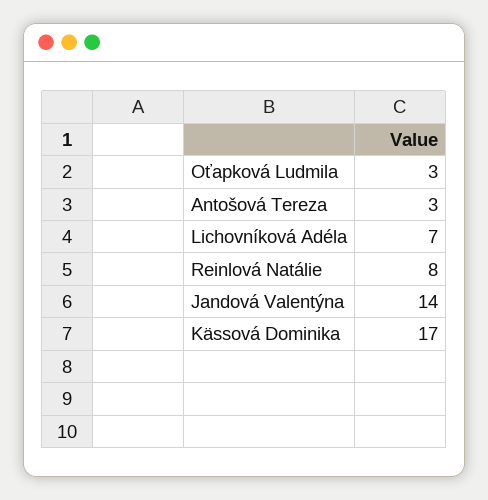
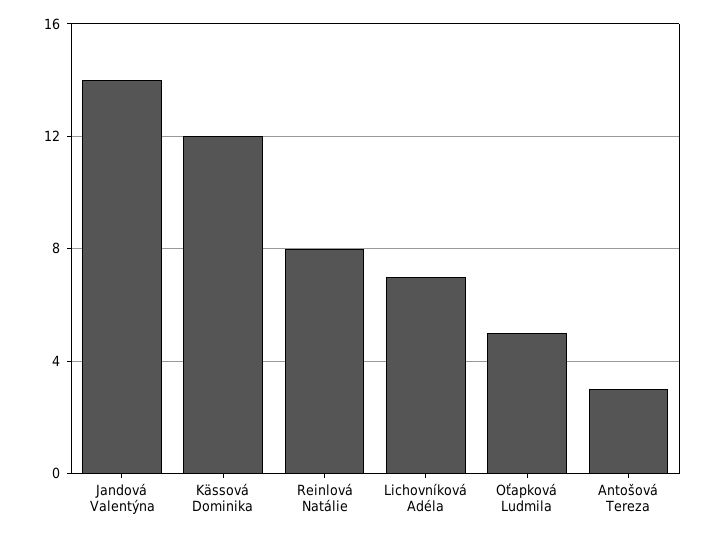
Oťapková Ludmila: 3 -> 5
Kässová Dominika: 17 -> 12

